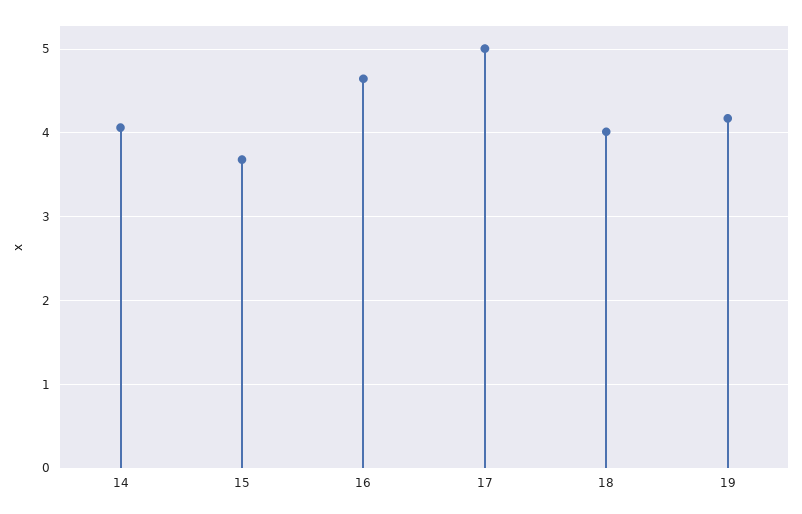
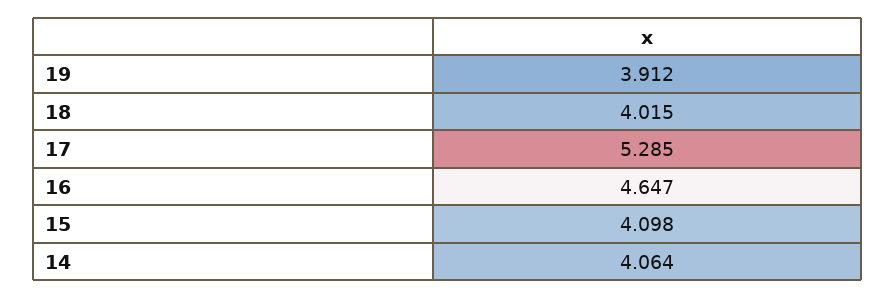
15: 3.7 -> 4.098
17: 5 -> 5.285
19: 4.2 -> 3.912

